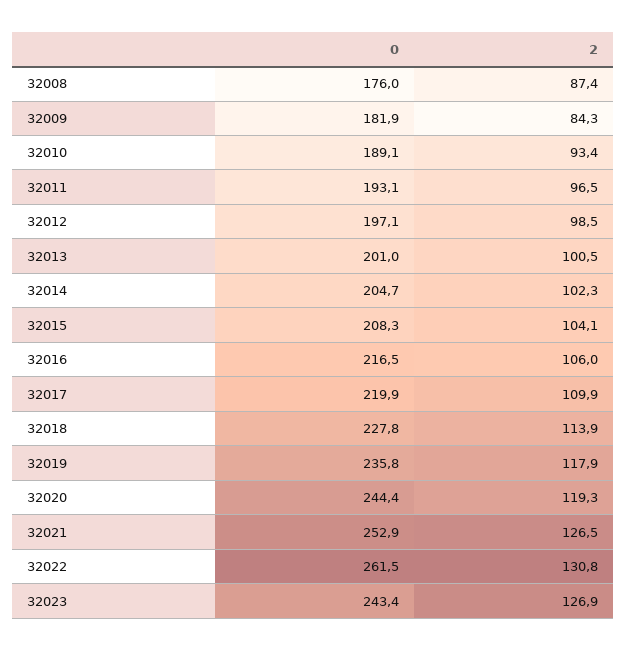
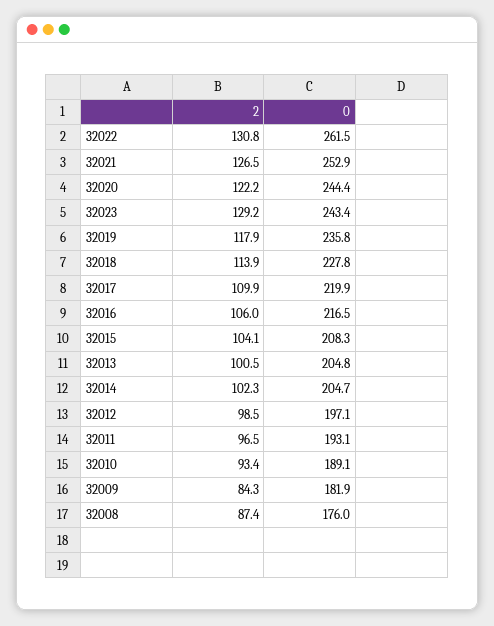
0, 32013: 201 -> 204.8
2, 32020: 119.3 -> 122.2
2, 32023: 126.9 -> 129.2

